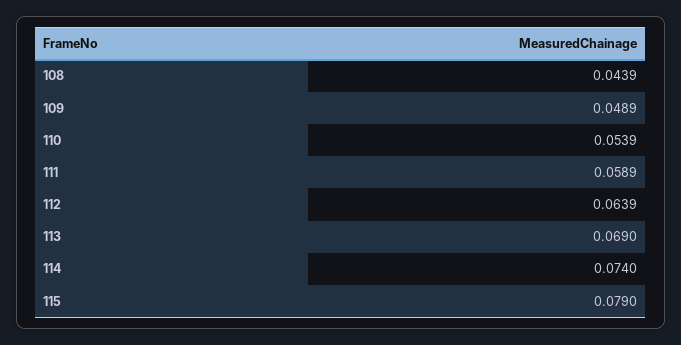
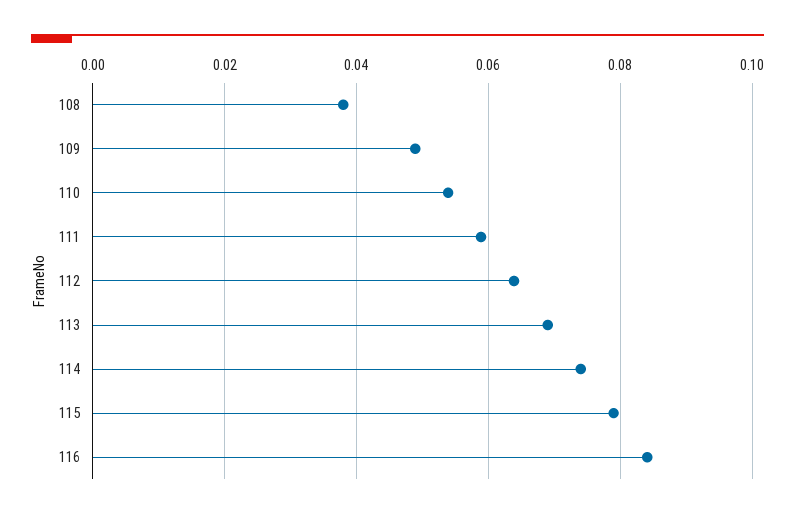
108: 0.0439 -> 0.038
116: none -> 0.084

